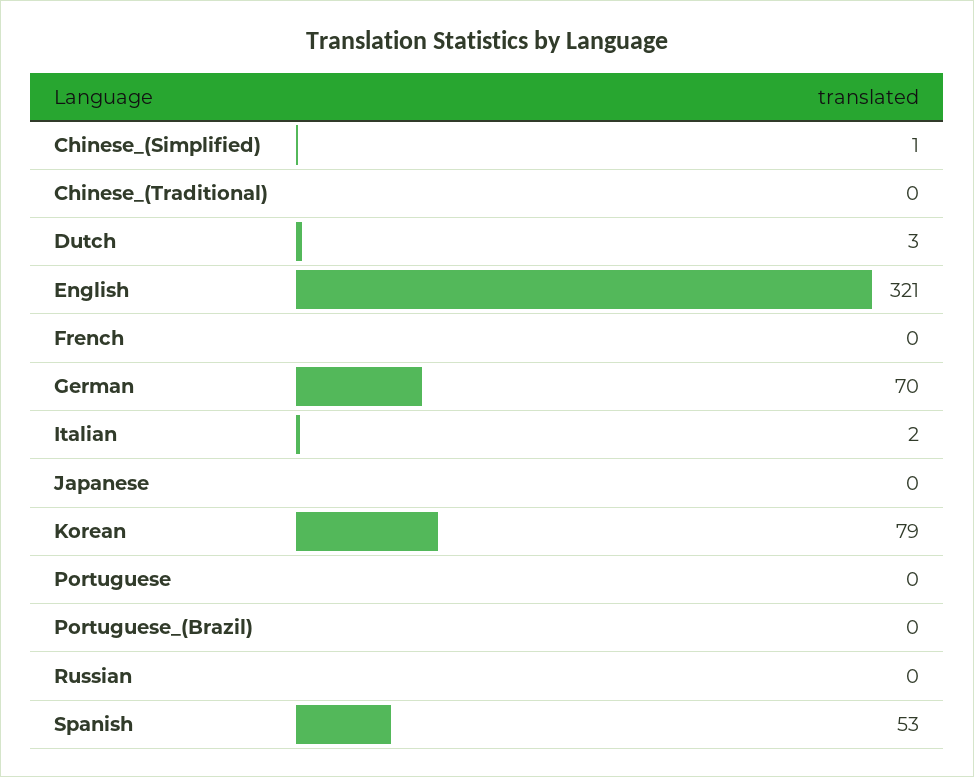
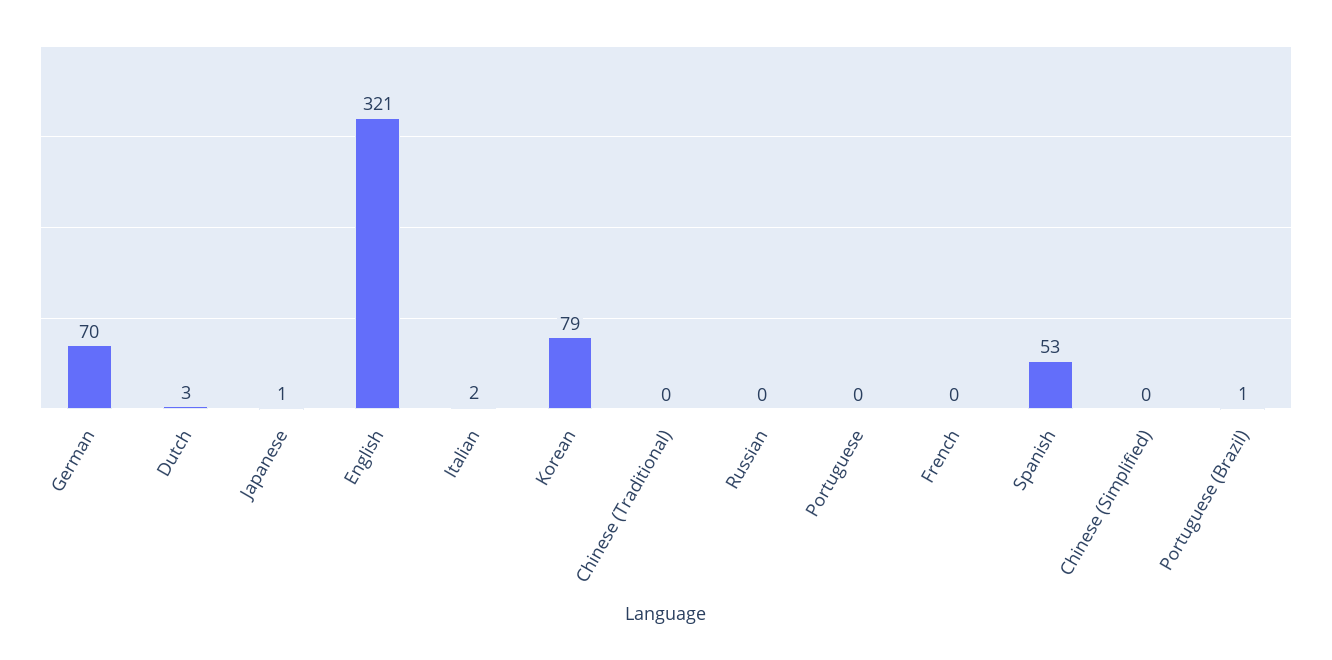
Chinese_(Simplified): 1 -> 0
Japanese: 0 -> 1
Portuguese_(Brazil): 0 -> 1

